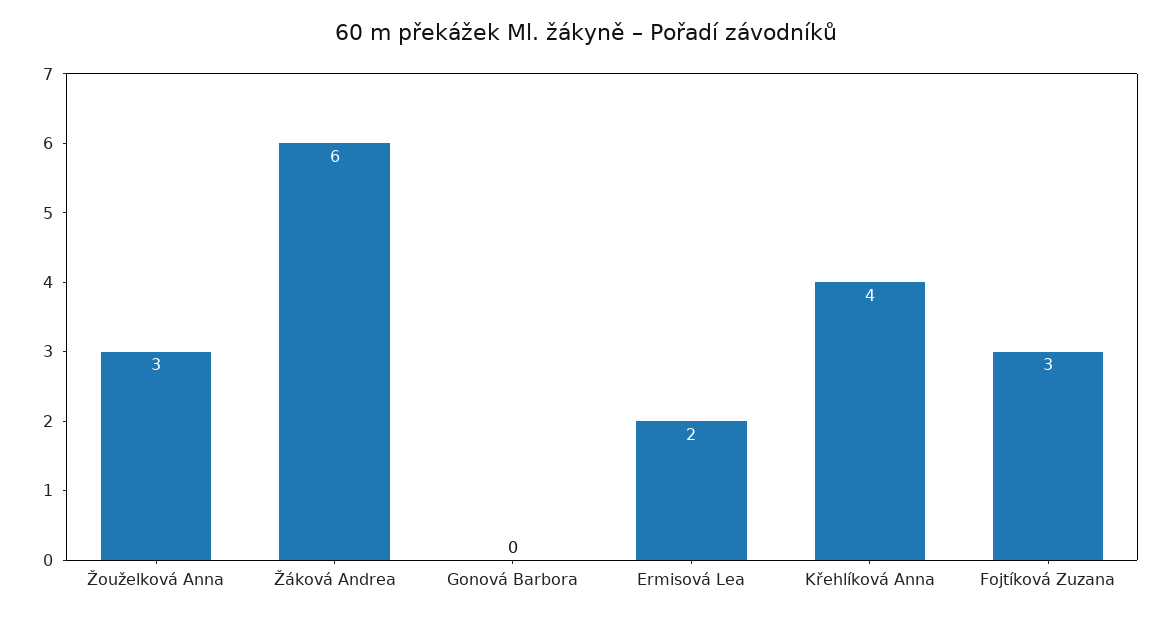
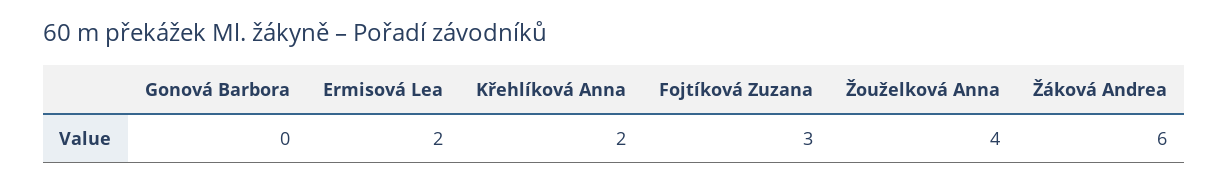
Žouželková Anna: 3 -> 4
Křehlíková Anna: 4 -> 2

